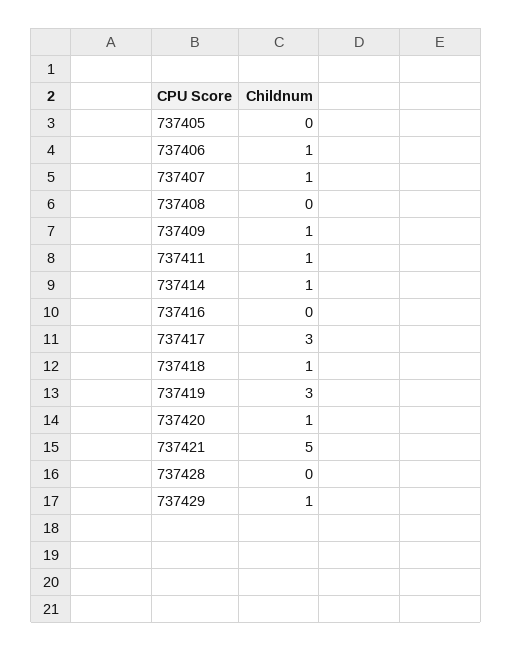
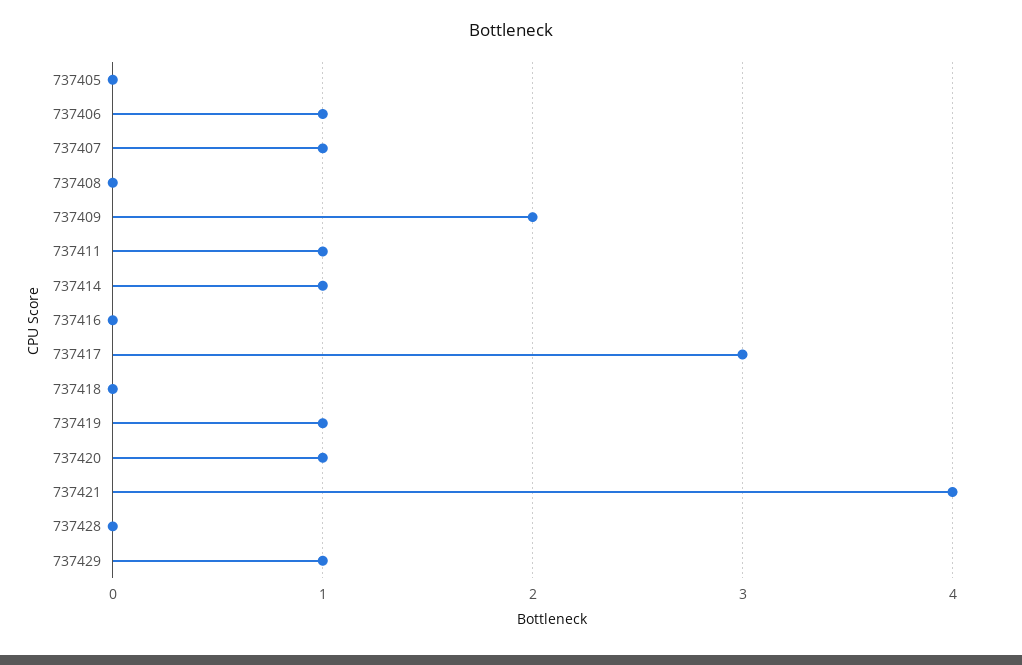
737409: 1 -> 2
737418: 1 -> 0
737419: 3 -> 1
737421: 5 -> 4

